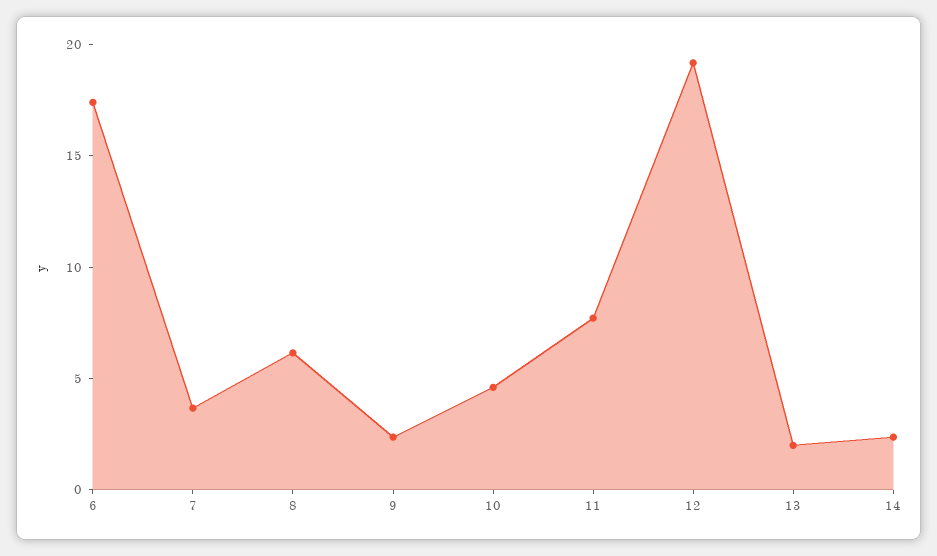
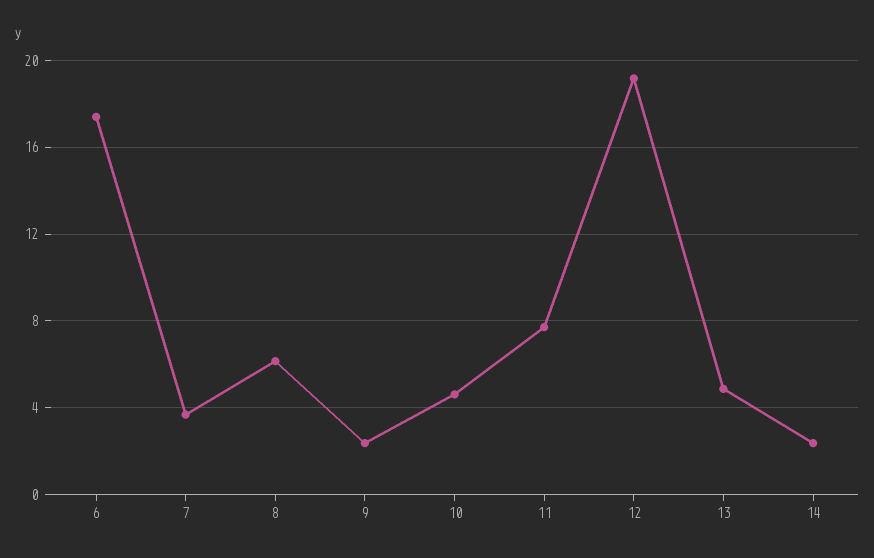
13: 2 -> 5

